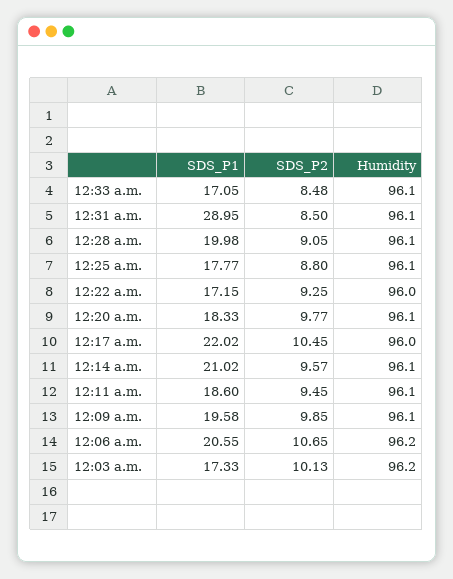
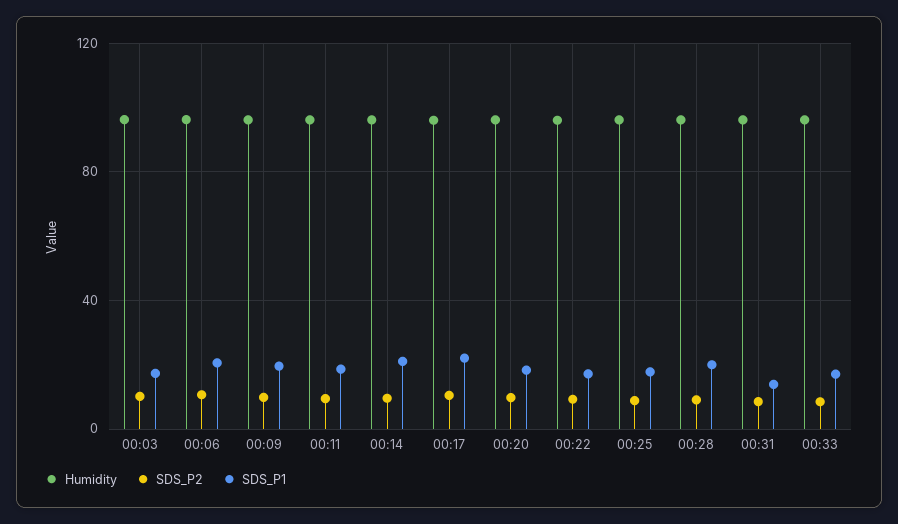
SDS_P1, 12:31 a.m.: 28.95 -> 15

